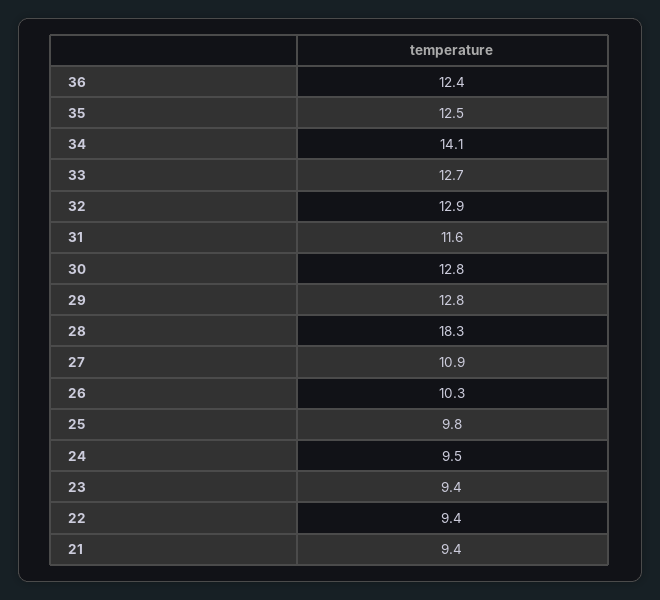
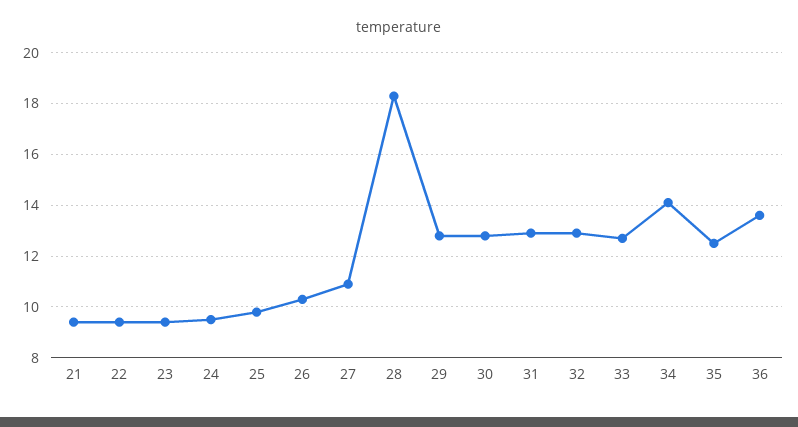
36: 12.4 -> 13.5
31: 11.6 -> 13

